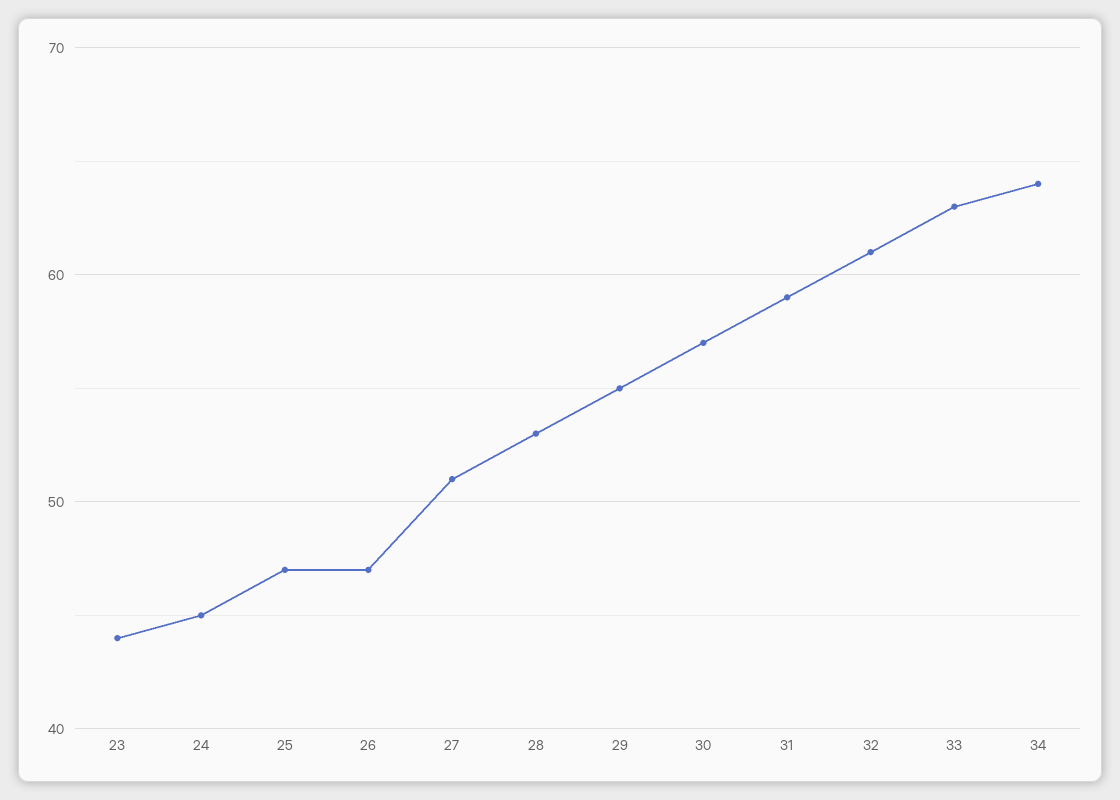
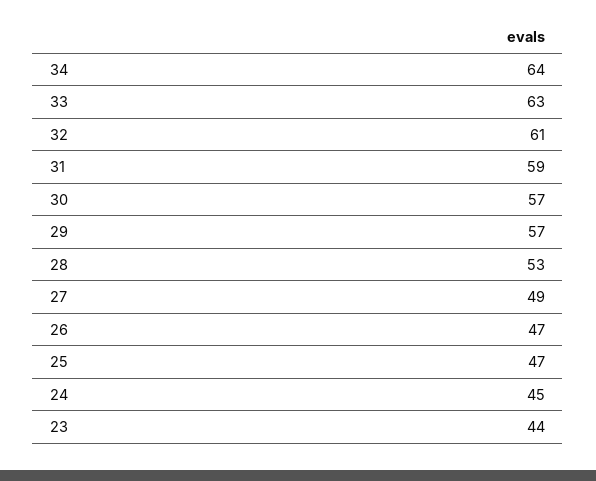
27: 51 -> 49
29: 55 -> 57

